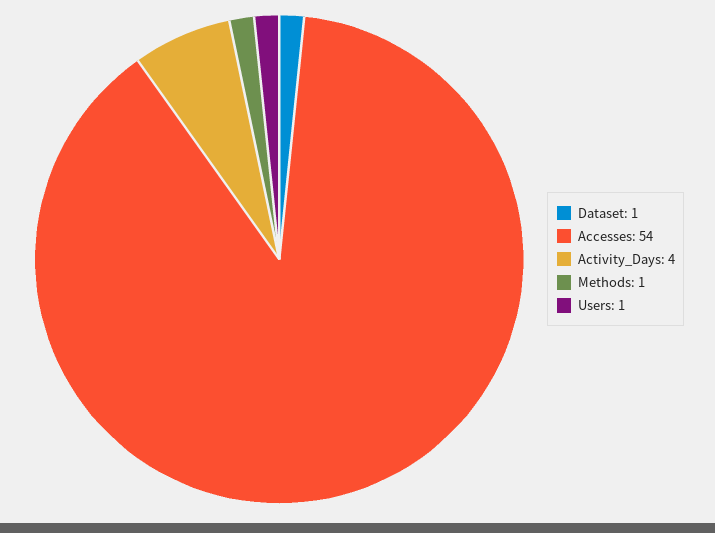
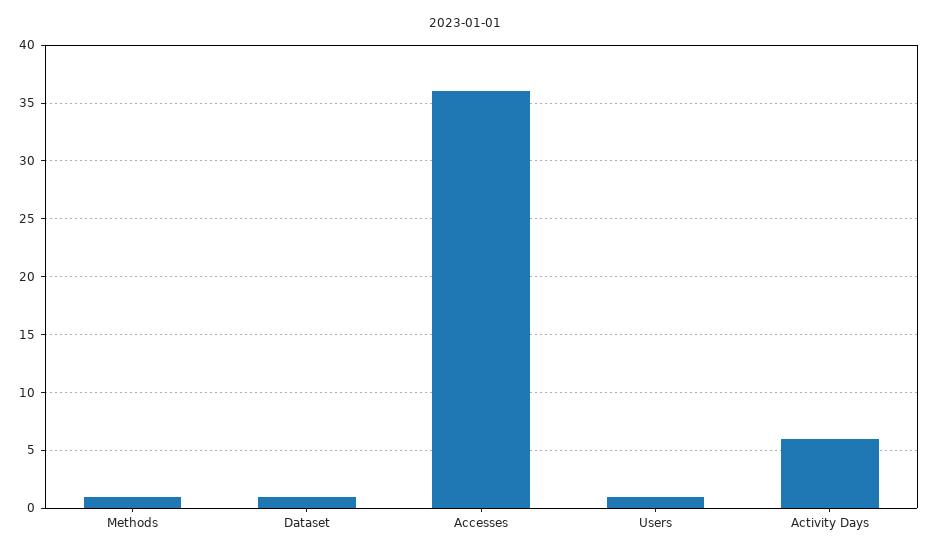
Accesses: 54 -> 36
Activity_Days: 4 -> 6

